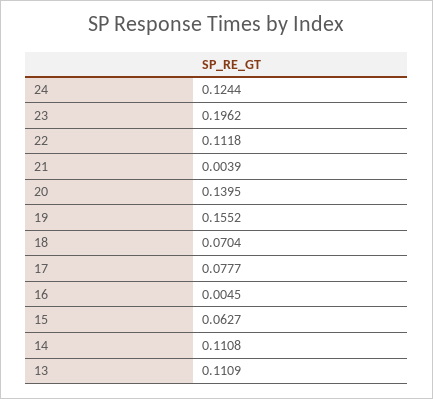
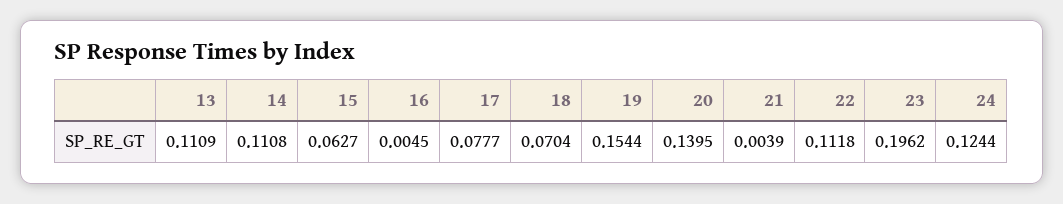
19: 0.1552 -> 0.1544

